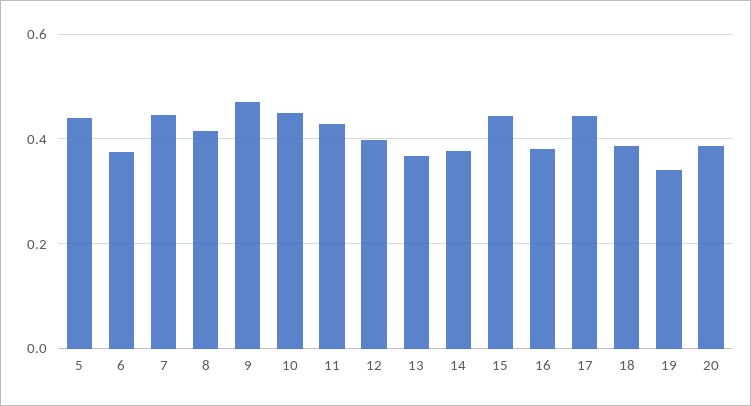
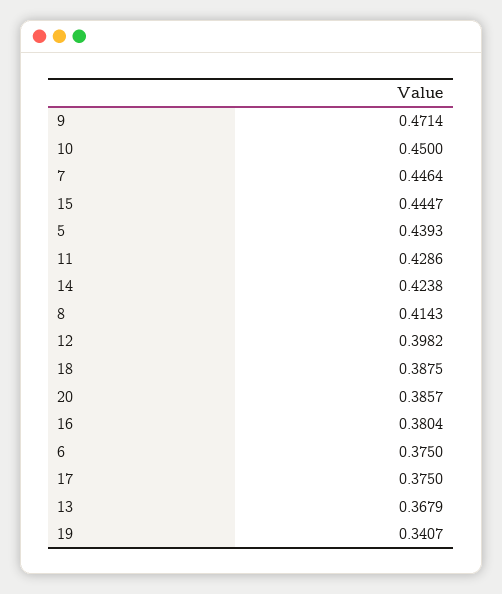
14: 0.38 -> 0.4238
17: 0.44 -> 0.375

